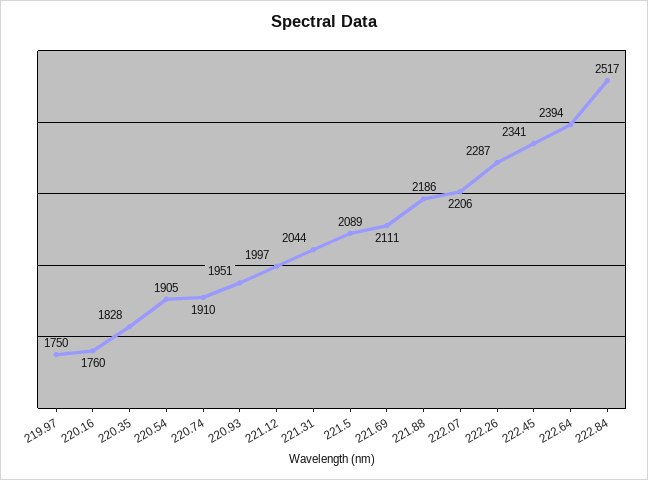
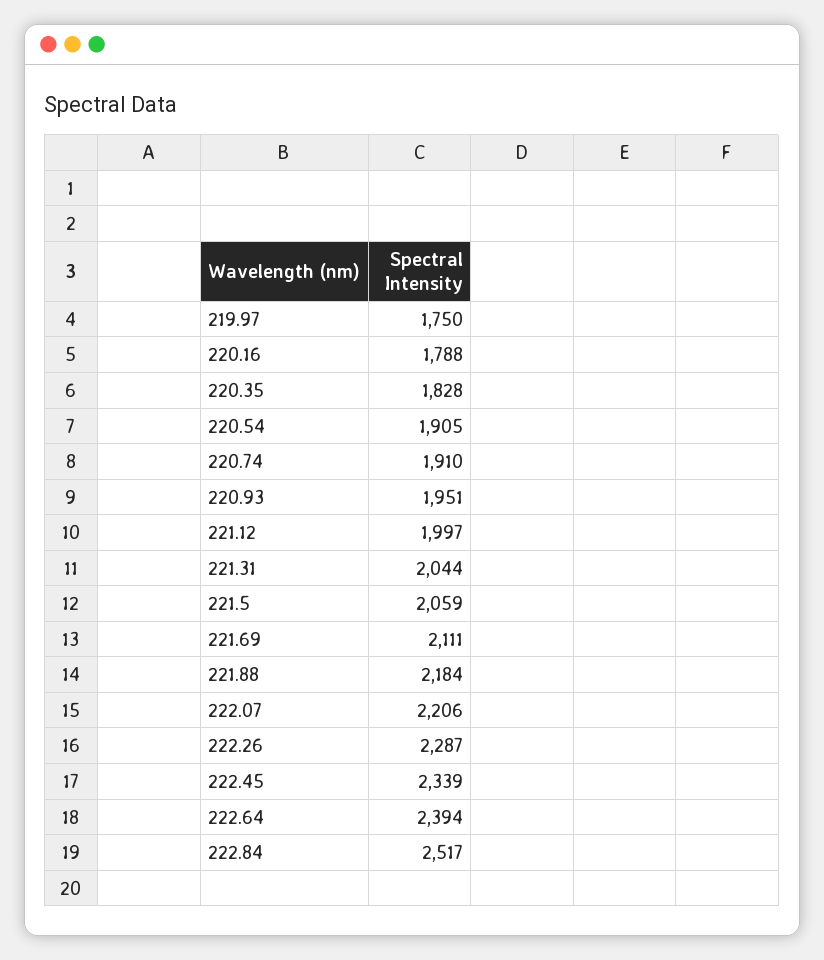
220.16: 1760 -> 1788
221.5: 2089 -> 2059
221.88: 2186 -> 2184
222.45: 2341 -> 2339

